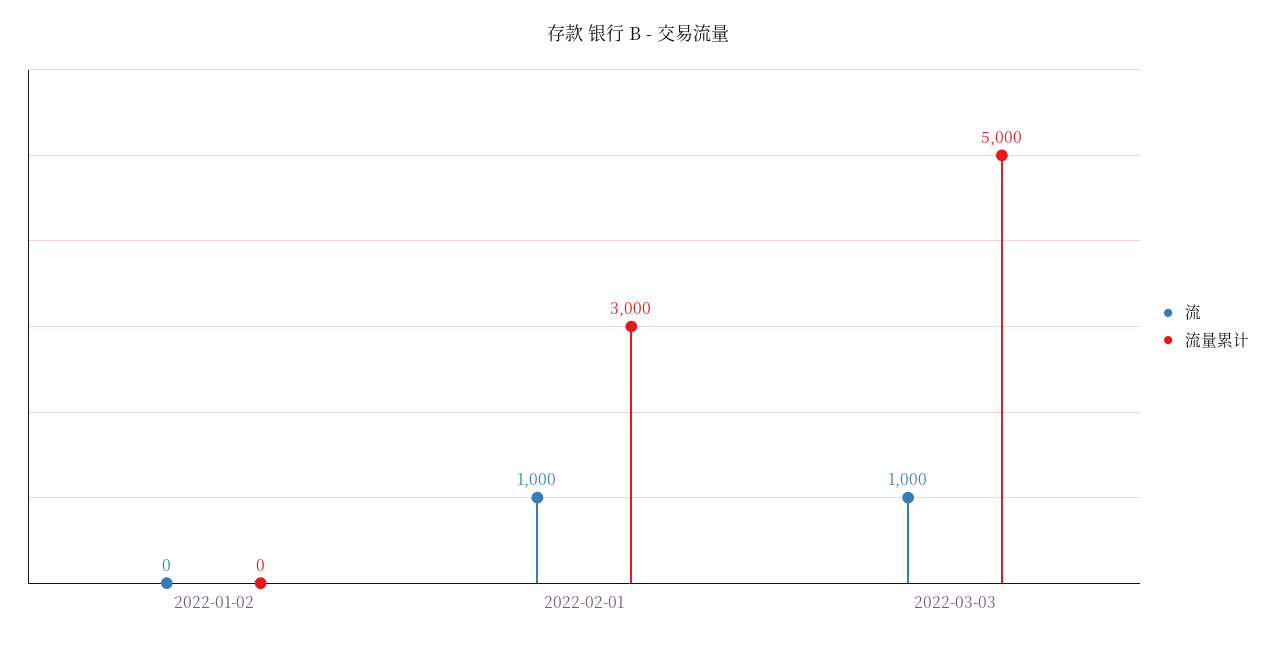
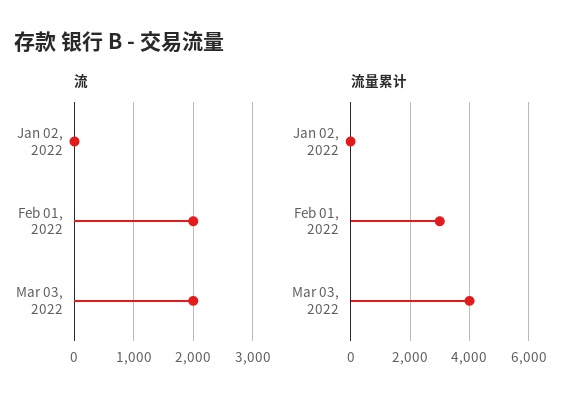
流, 2022-02-01: 1000 -> 2000
流, 2022-03-03: 1000 -> 2000
流量累计, 2022-03-03: 5000 -> 4000

